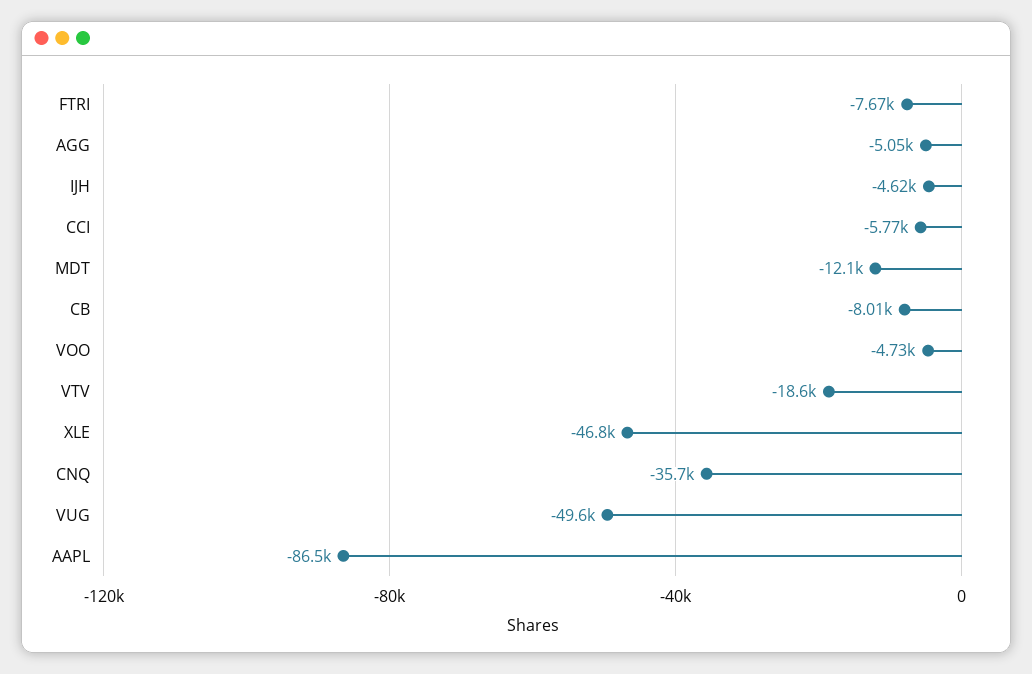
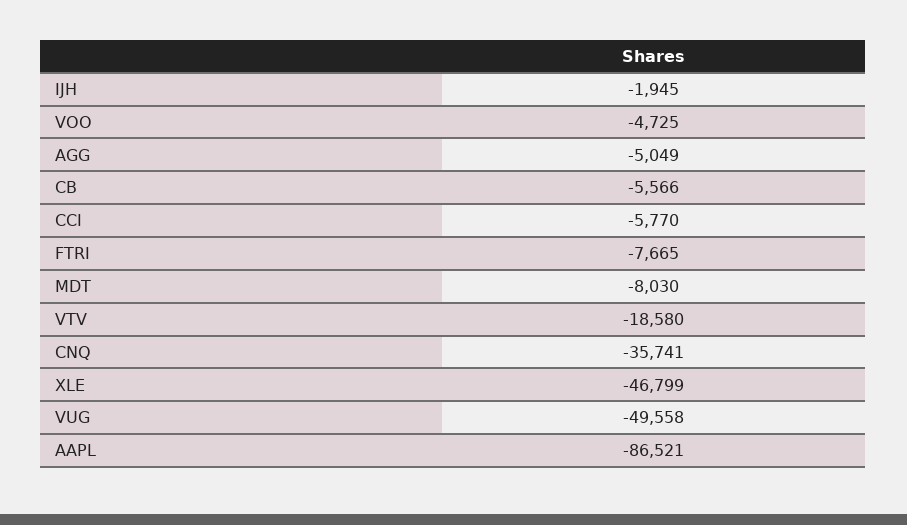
IJH: -4620 -> -1945
MDT: -12100 -> -8030
CB: -8010 -> -5566

